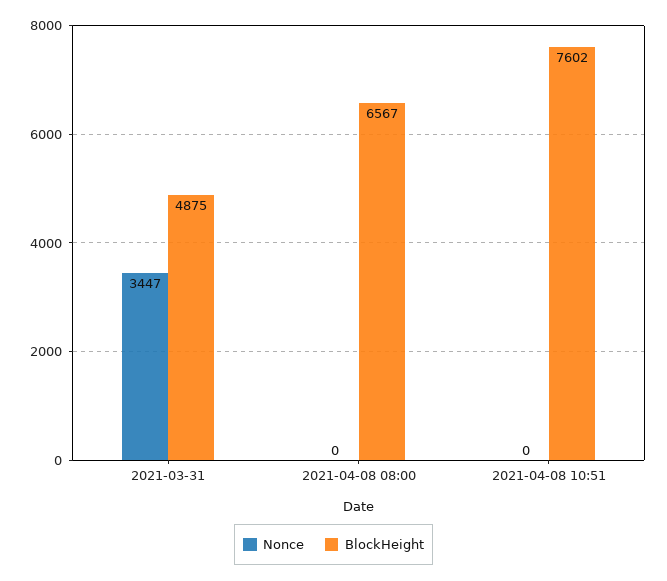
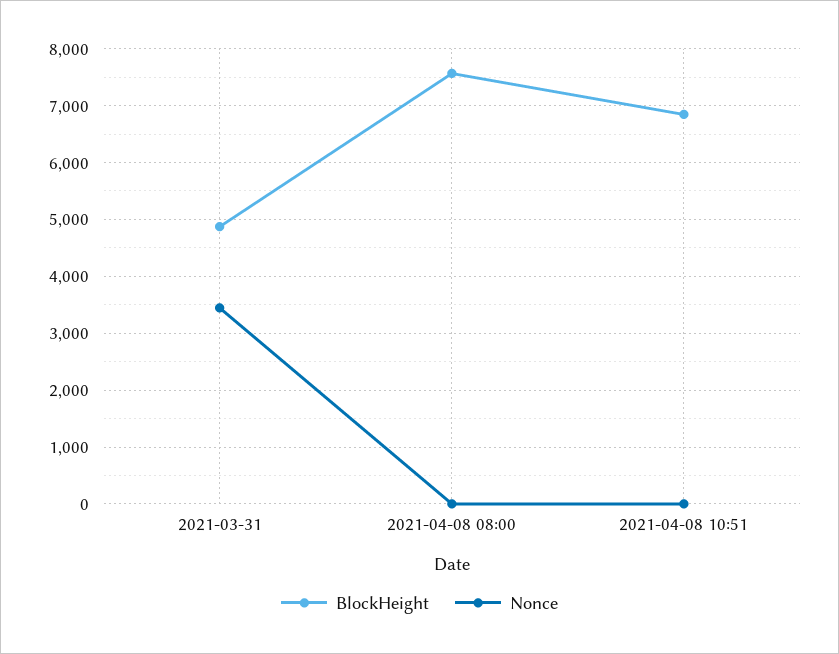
BlockHeight, 2021-04-08 08:00: 6567 -> 7600
BlockHeight, 2021-04-08 10:51: 7602 -> 6800

